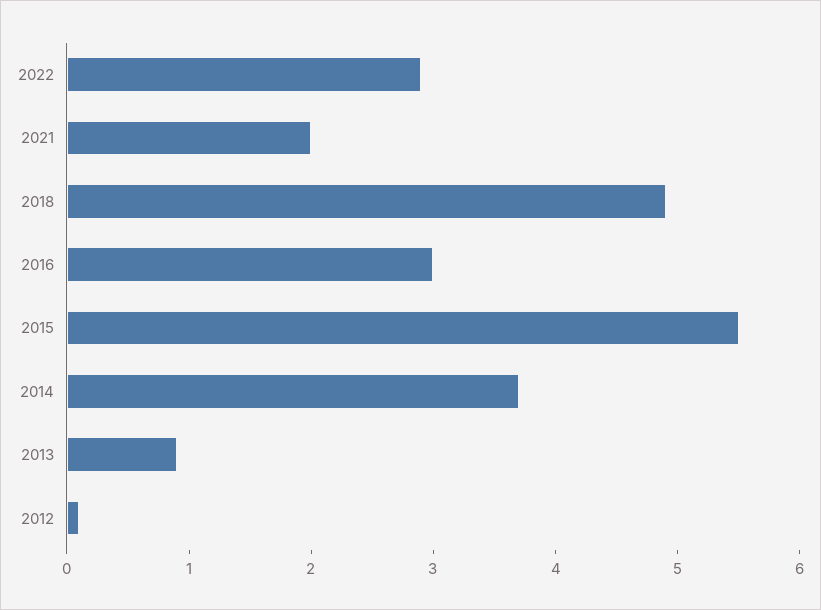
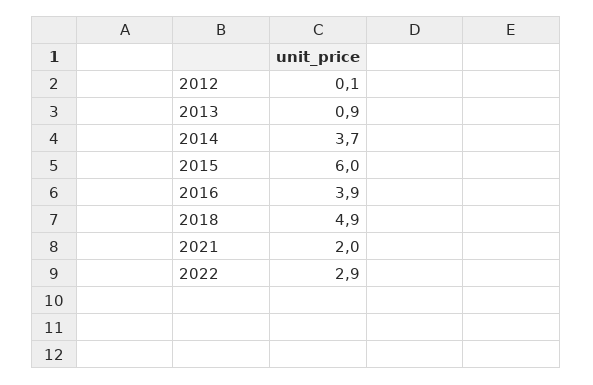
2016: 3 -> 3.9
2015: 5.5 -> 6

